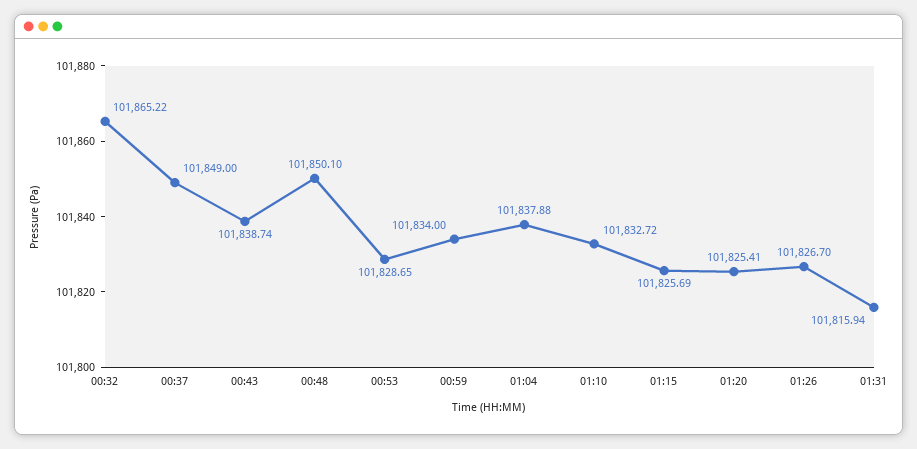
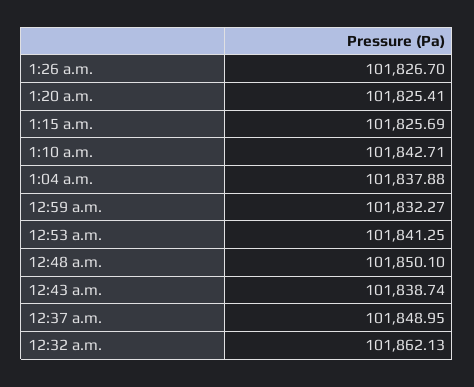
00:32: 101865.22 -> 101862.13
00:37: 101849 -> 101848.95
00:53: 101828.65 -> 101841.25
00:59: 101834 -> 101832.27
01:10: 101832.72 -> 101842.71
01:31: 101815.94 -> none

